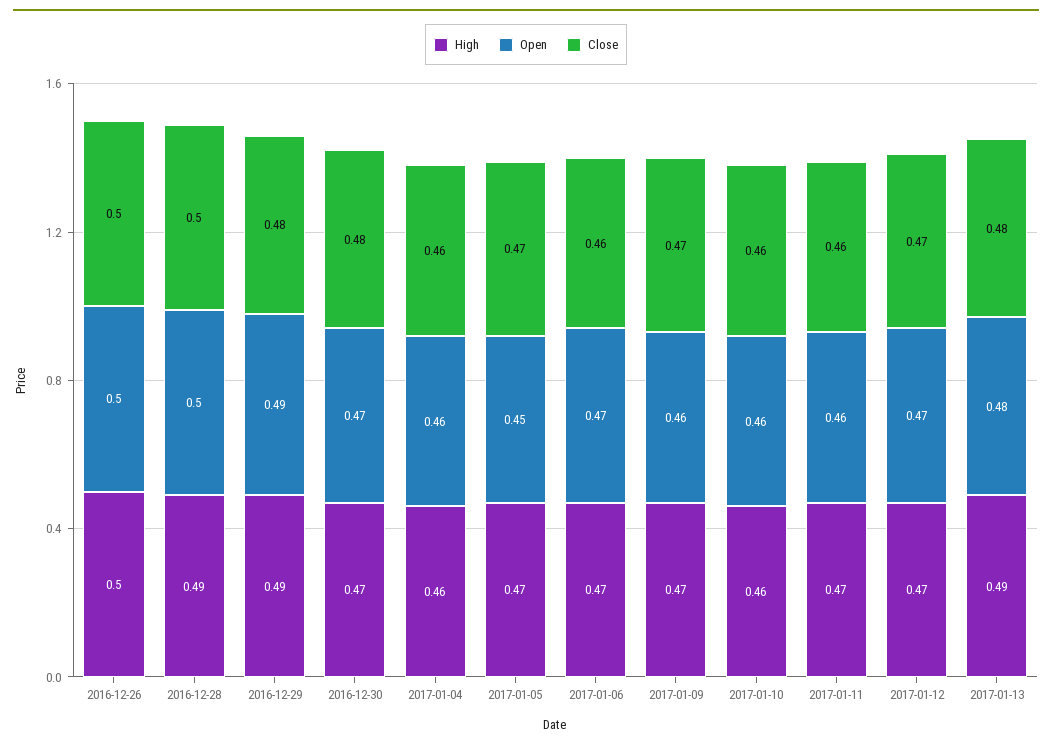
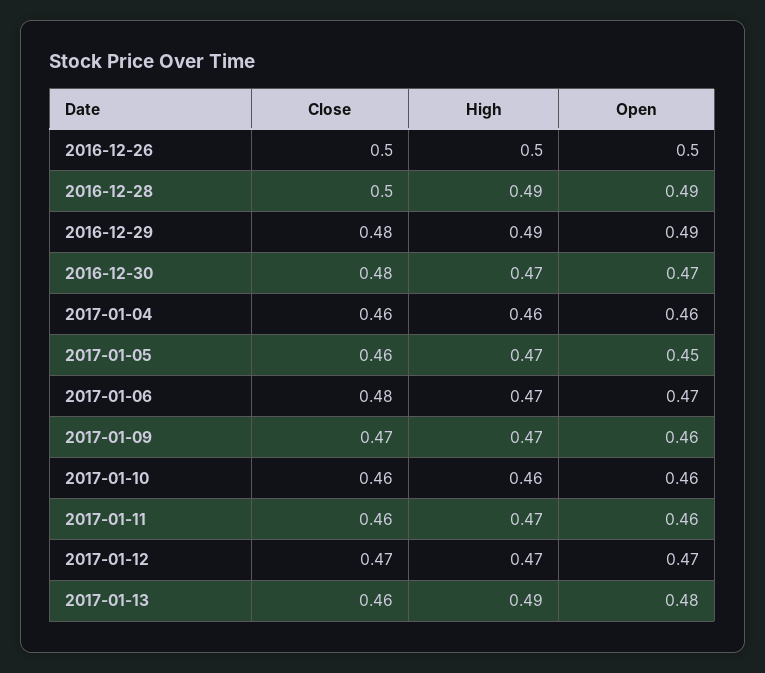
Open, 2016-12-28: 0.5 -> 0.49
Close, 2017-01-05: 0.47 -> 0.46
Close, 2017-01-06: 0.46 -> 0.48
Close, 2017-01-13: 0.48 -> 0.46

